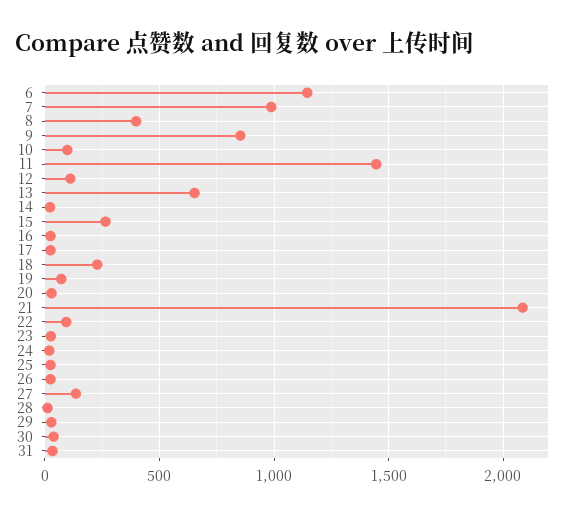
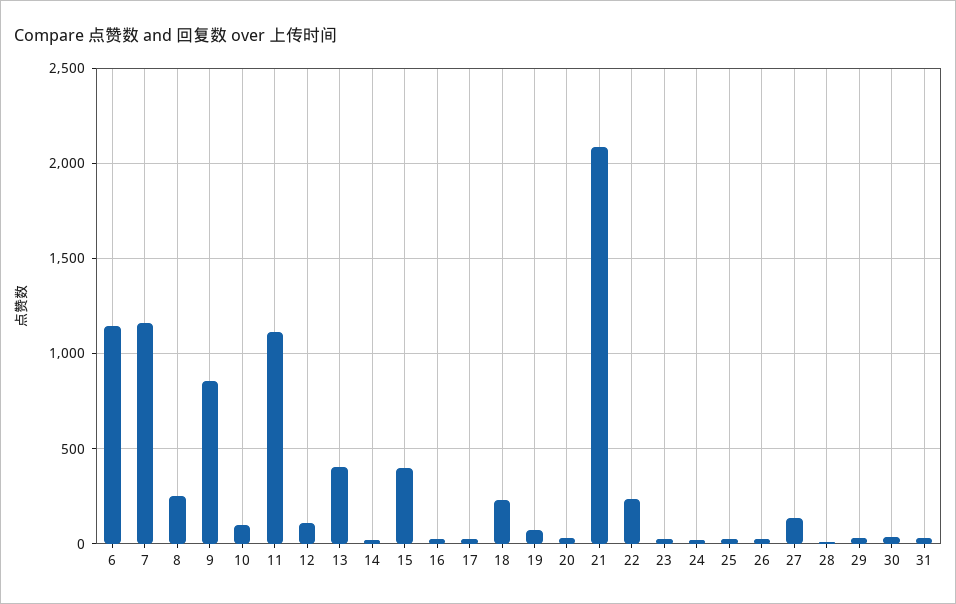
7: 1000 -> 1150
8: 400 -> 250
11: 1450 -> 1100
13: 650 -> 400
15: 250 -> 400
22: 100 -> 250

